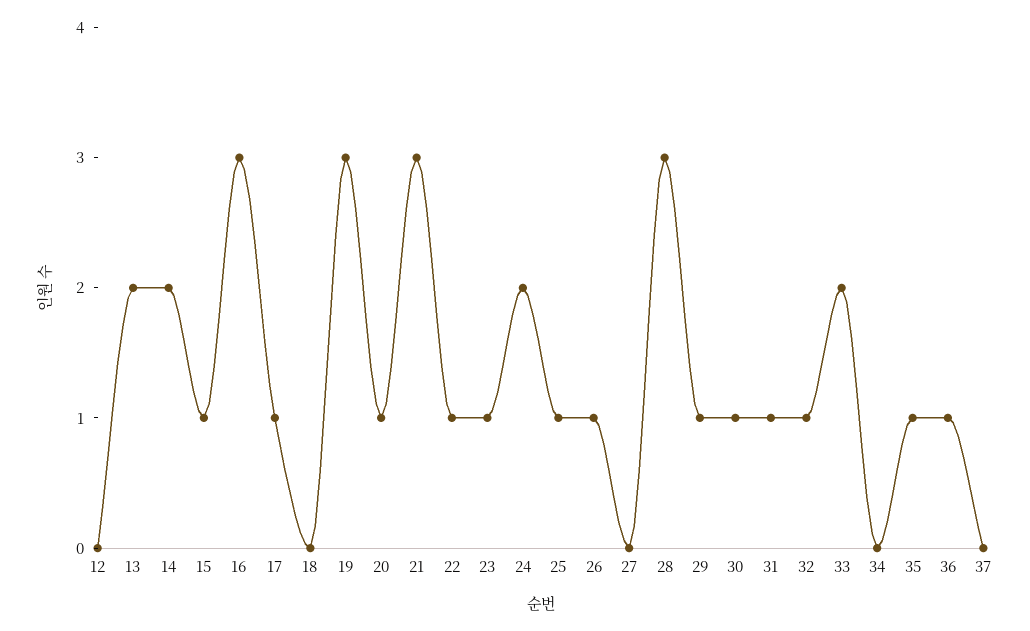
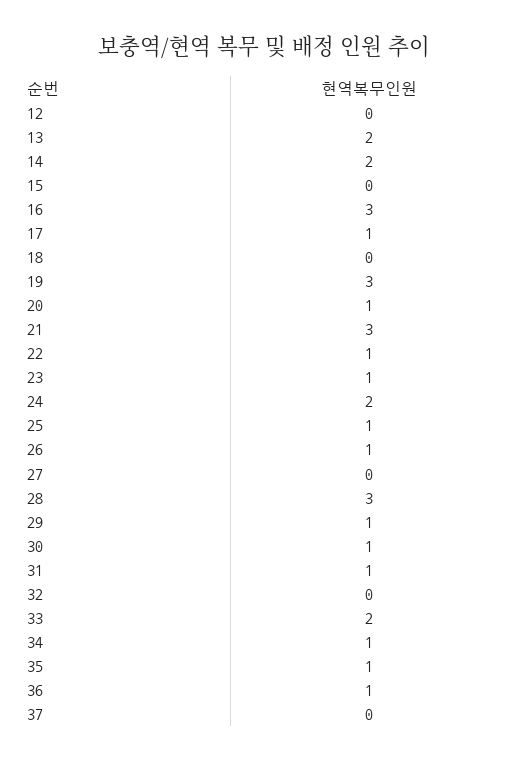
15: 1 -> 0
32: 1 -> 0
34: 0 -> 1

